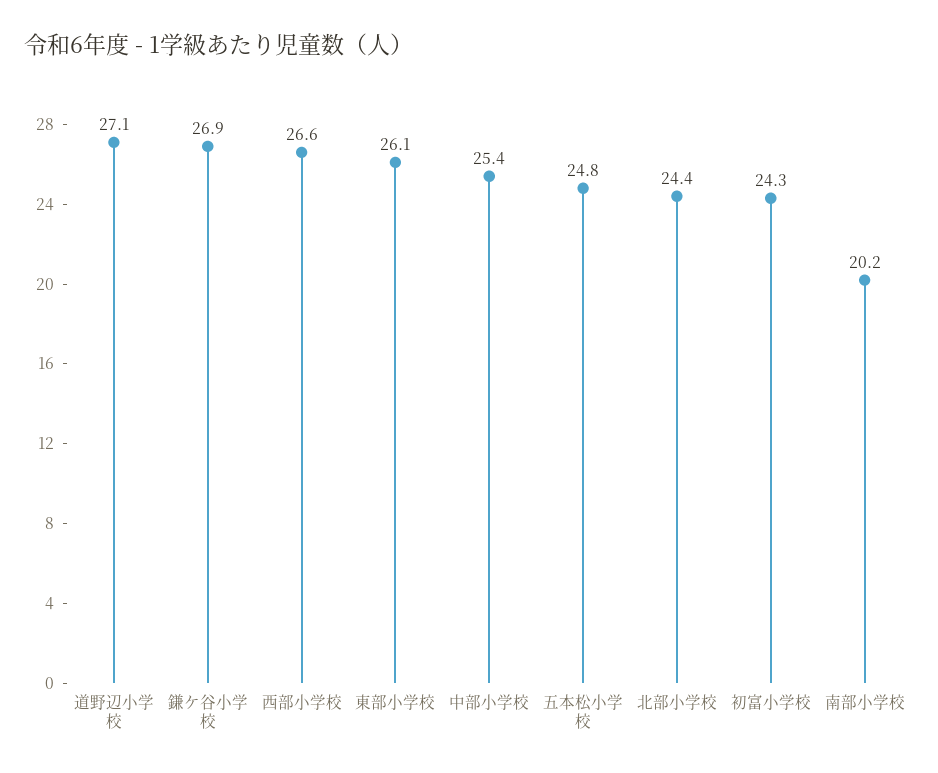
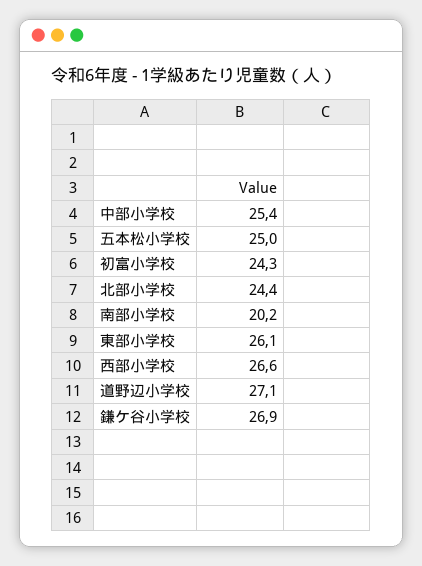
五本松小学校: 24.8 -> 25

